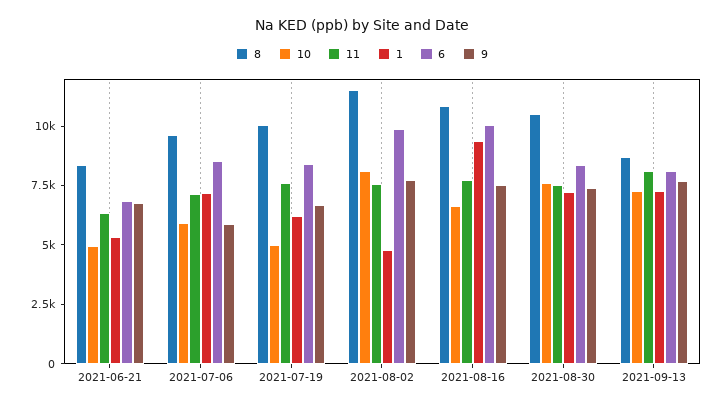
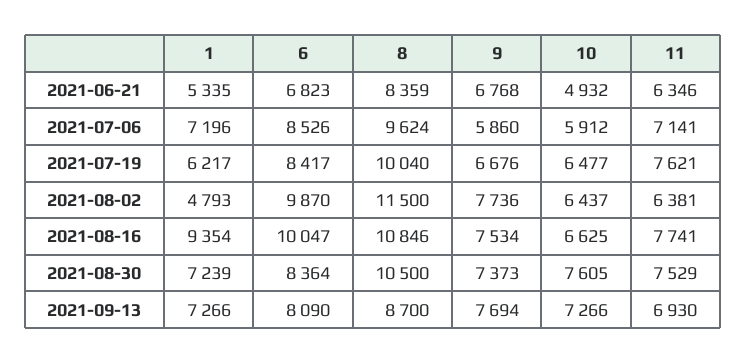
10, 2021-07-19: 5000 -> 6477
10, 2021-08-02: 8000 -> 6437
11, 2021-08-02: 7500 -> 6381
11, 2021-09-13: 8000 -> 6930

